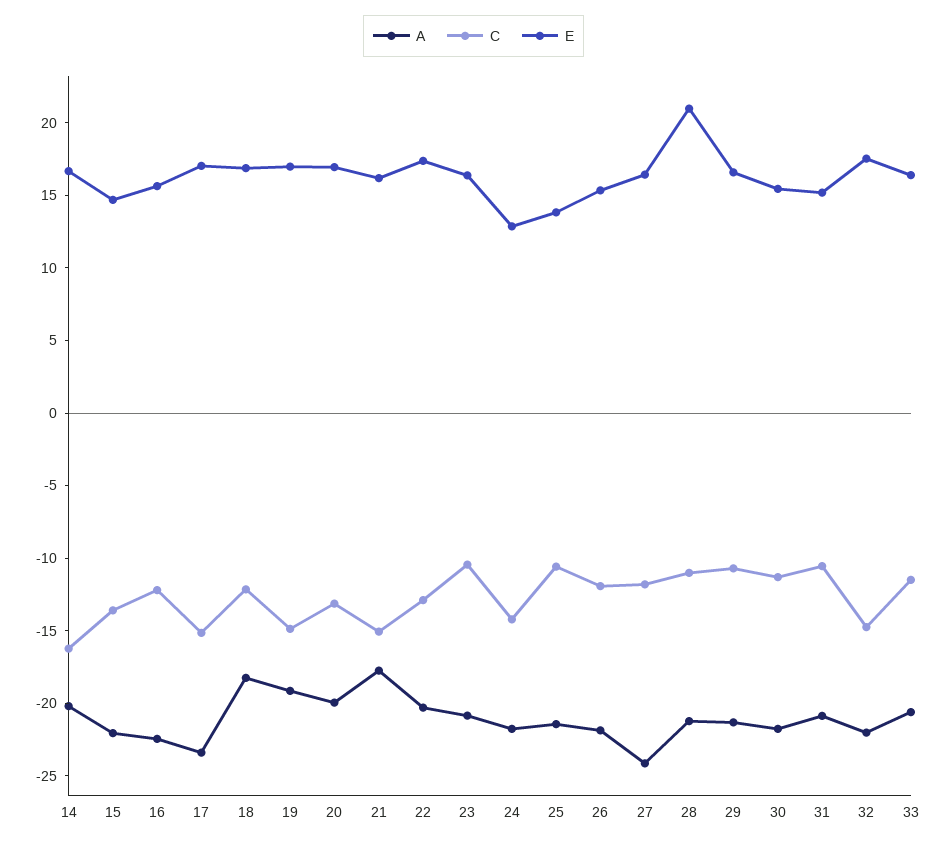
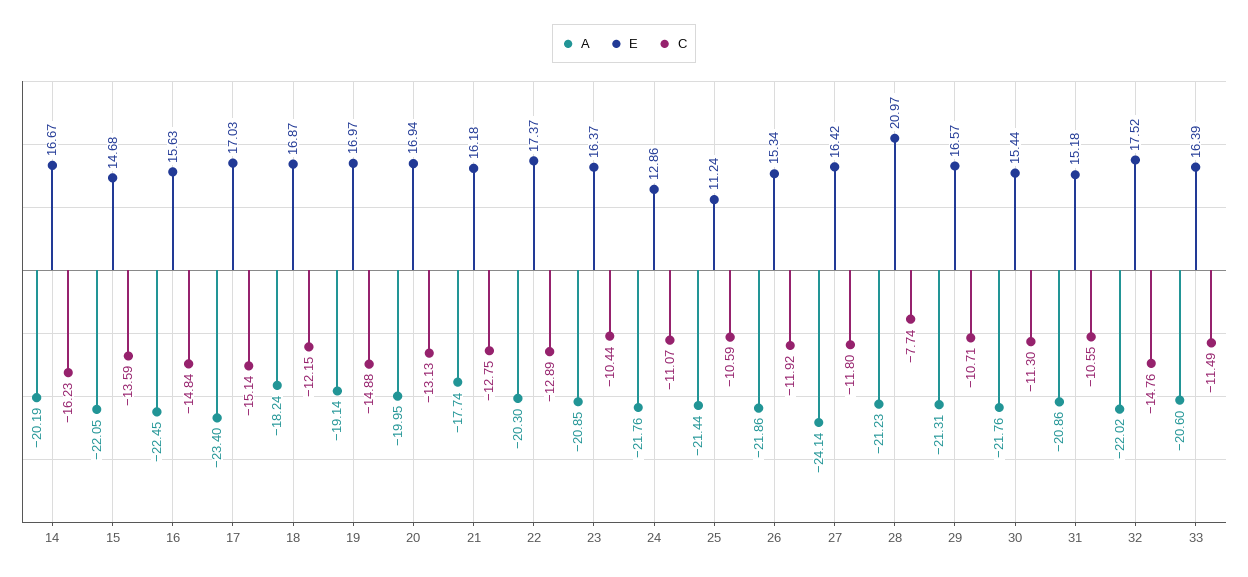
C, 16: -12 -> -14.84
C, 21: -15 -> -12.75
C, 24: -14 -> -11.07
E, 25: 14 -> 11.24
C, 28: -11 -> -7.74

